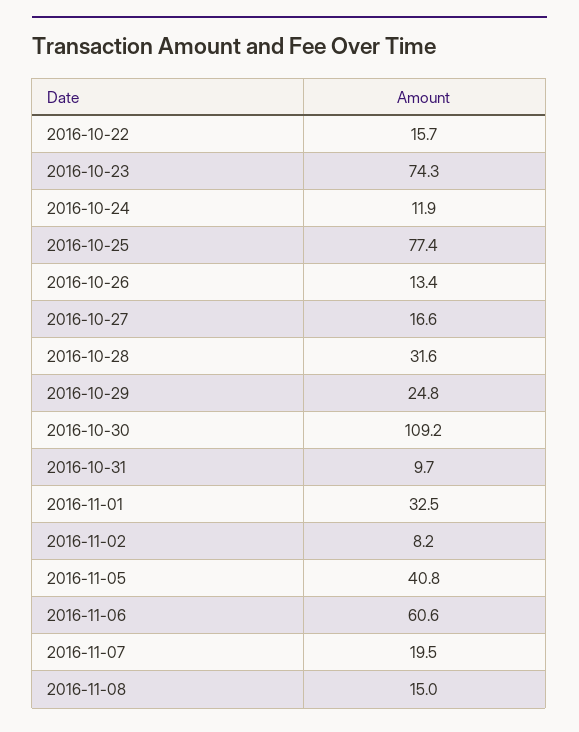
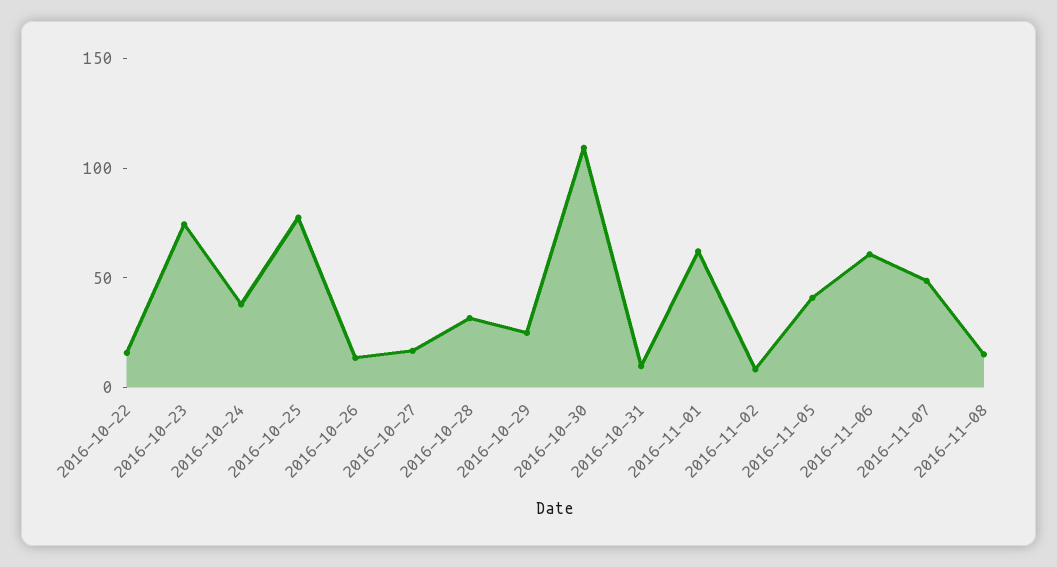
2016-10-24: 11.9 -> 40
2016-11-01: 32.5 -> 60
2016-11-07: 19.5 -> 50

